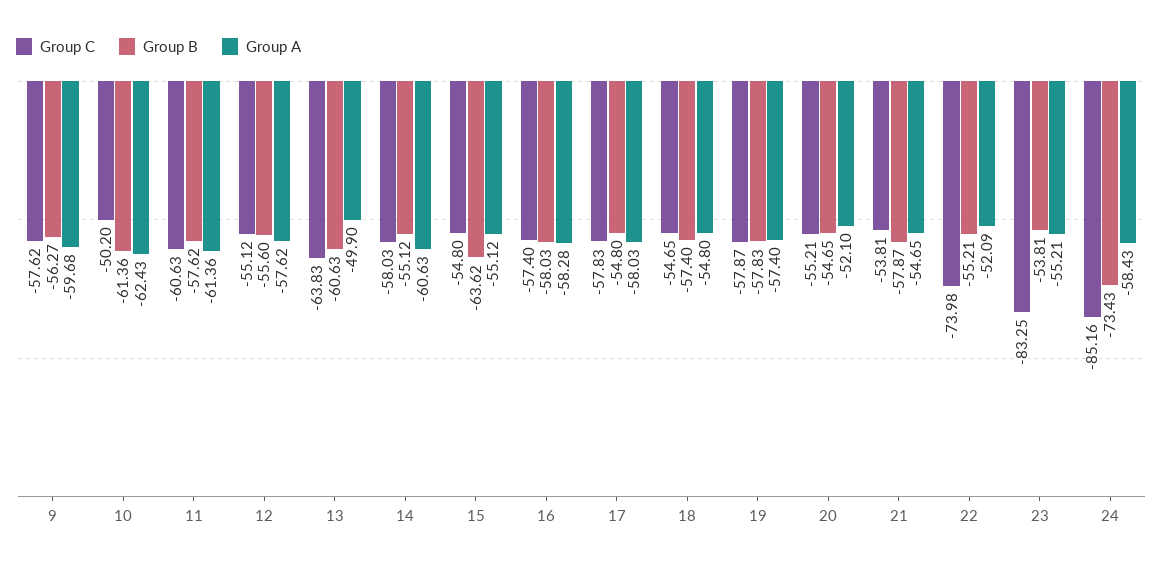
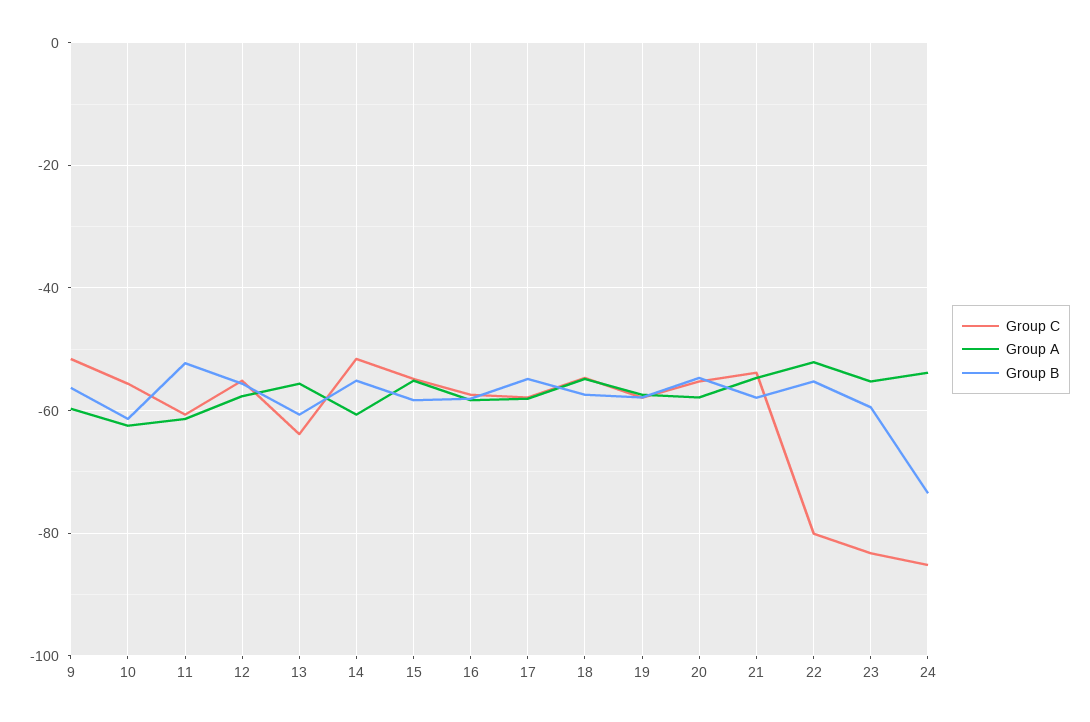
Group C, 9: -57.62 -> -52
Group C, 10: -50.2 -> -56
Group B, 11: -57.62 -> -52
Group A, 13: -49.9 -> -56
Group C, 14: -58.03 -> -52
Group B, 15: -63.62 -> -58
Group A, 20: -52.1 -> -58
Group C, 22: -73.98 -> -80
Group B, 23: -53.81 -> -60
Group A, 24: -58.43 -> -54

